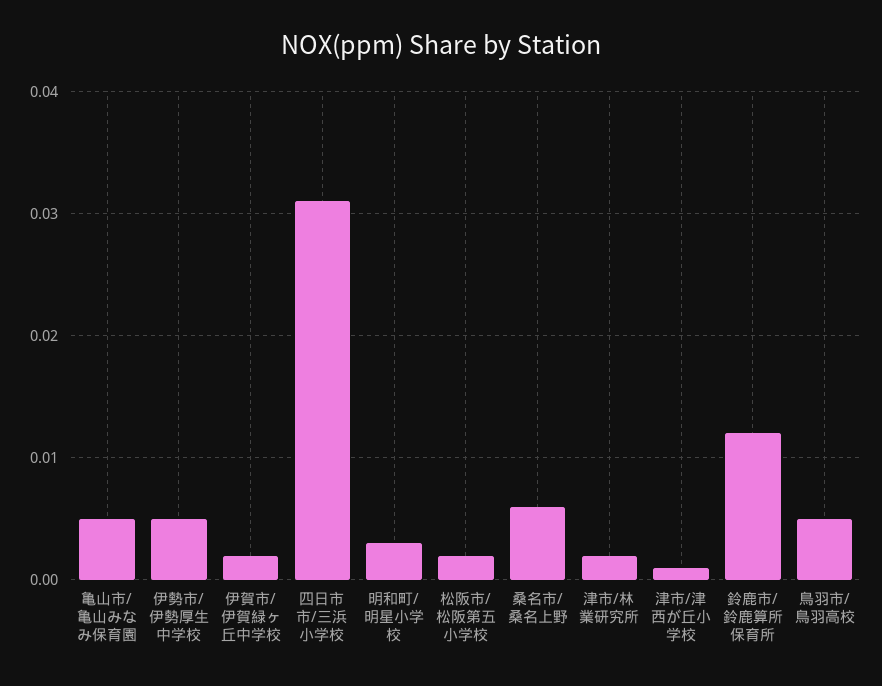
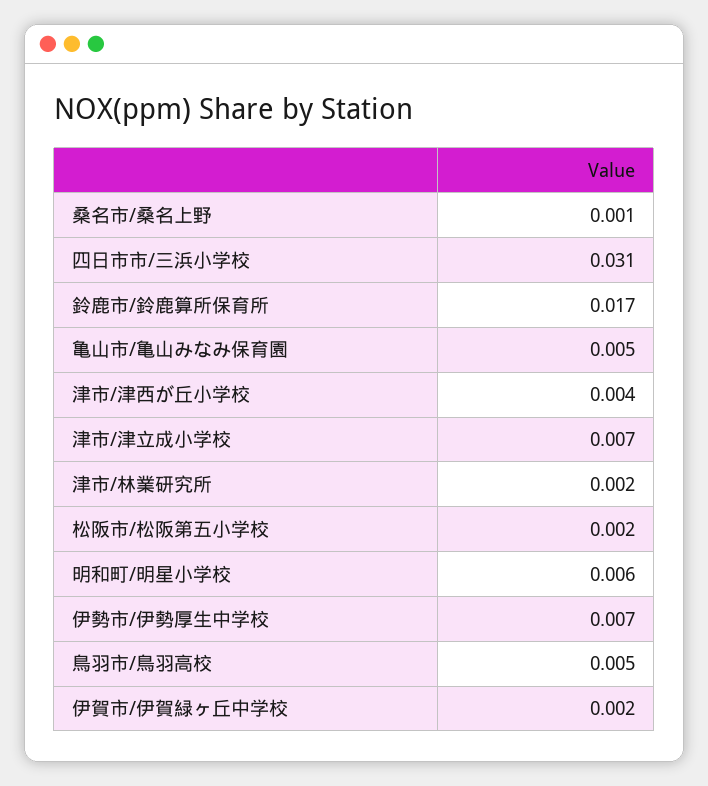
伊勢市/伊勢厚生中学校: 0.005 -> 0.007
明和町/明星小学校: 0.003 -> 0.006
桑名市/桑名上野: 0.006 -> 0.001
津市/津西が丘小学校: 0.001 -> 0.004
鈴鹿市/鈴鹿算所保育所: 0.012 -> 0.017
津市/津立成小学校: none -> 0.007

